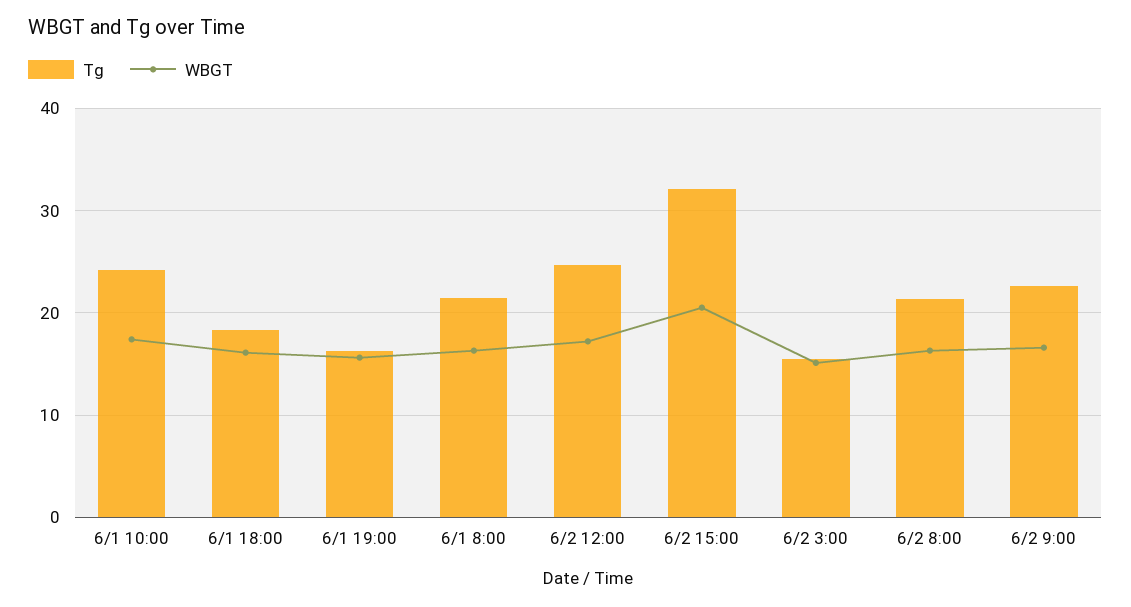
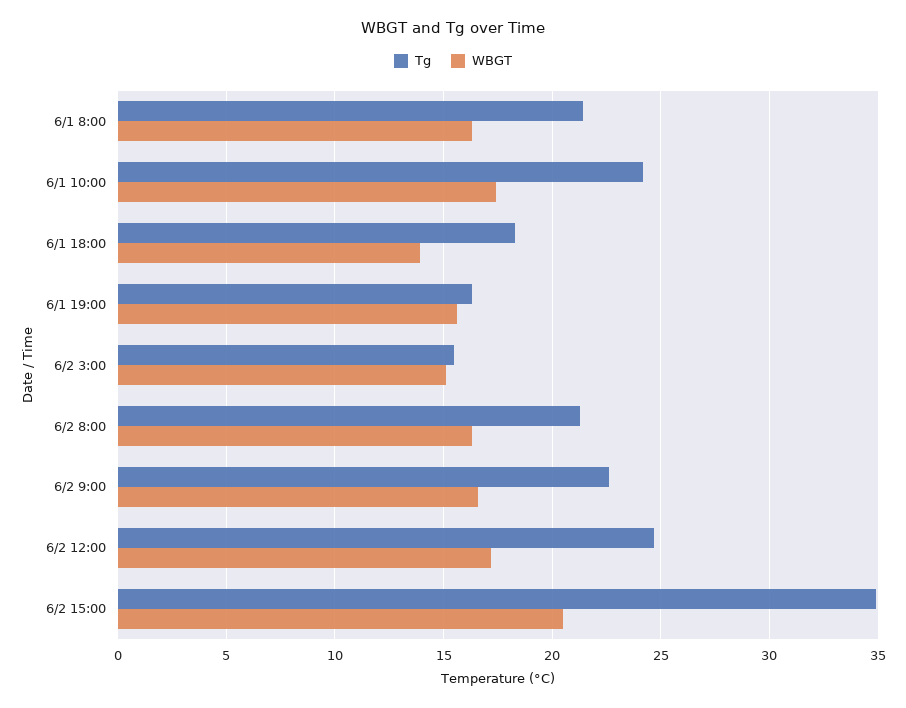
WBGT, 6/1 18:00: 16 -> 14
Tg, 6/2 15:00: 32 -> 35

